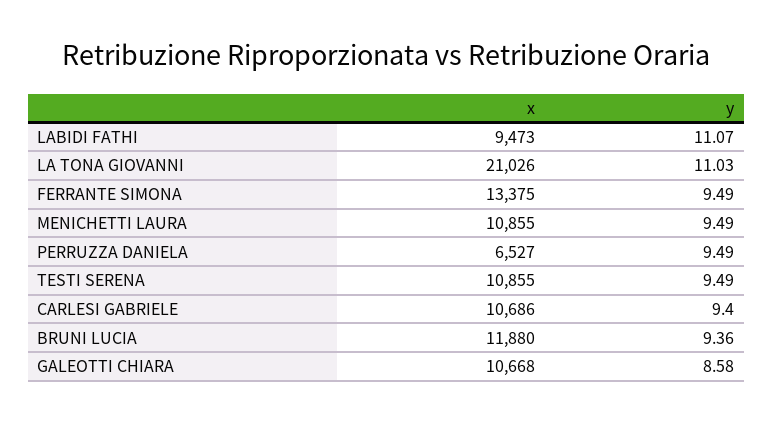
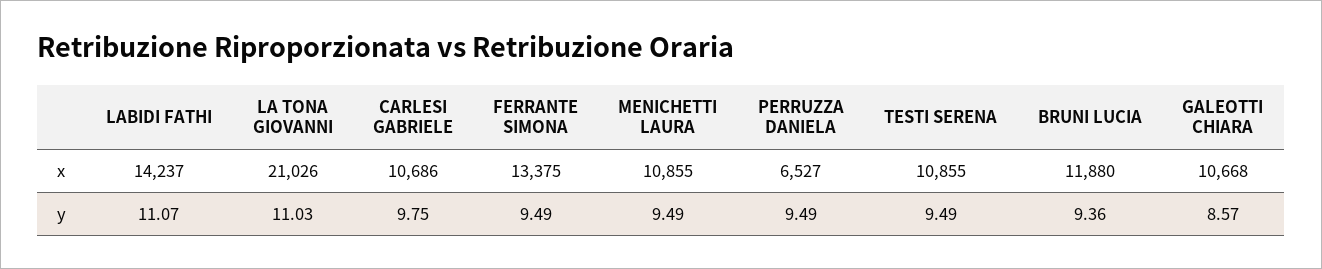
x, LABIDI FATHI: 9473 -> 14237
y, CARLESI GABRIELE: 9.4 -> 9.75
y, GALEOTTI CHIARA: 8.58 -> 8.57

